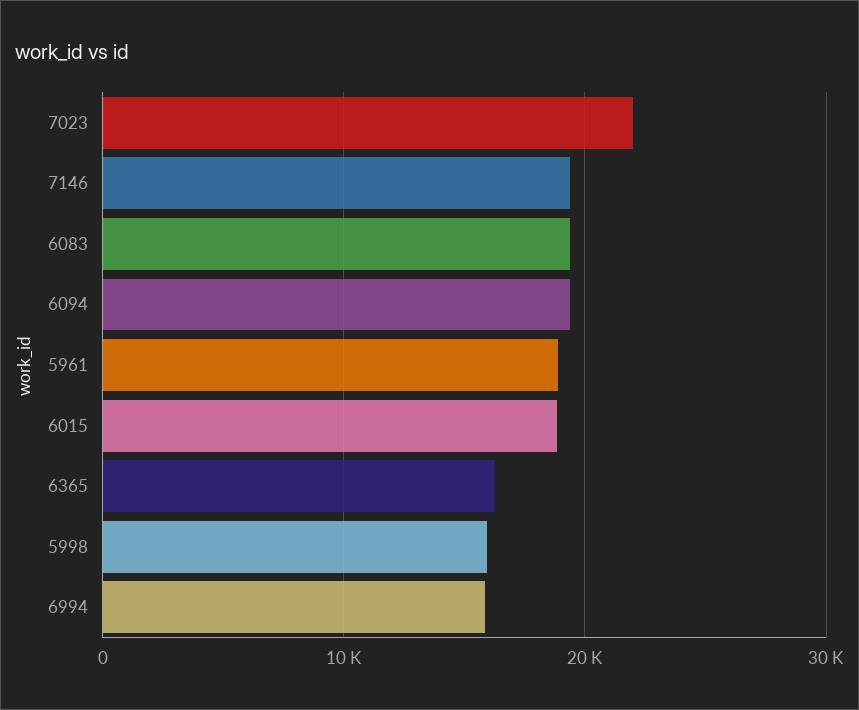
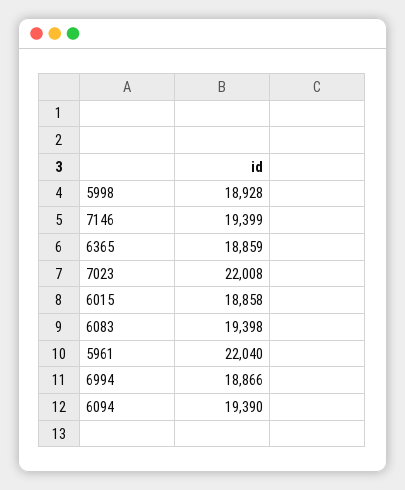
5961: 19000 -> 22040
6365: 16000 -> 18859
5998: 16000 -> 18928
6994: 16000 -> 18866

